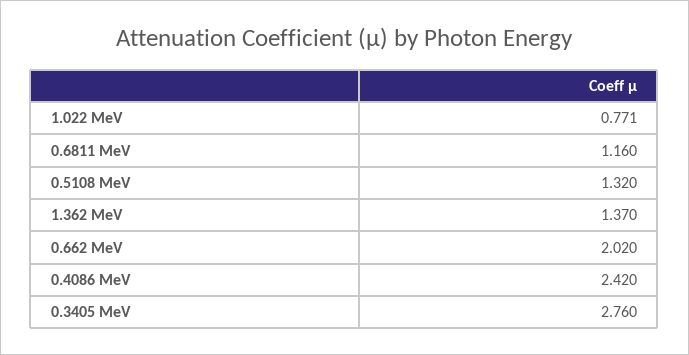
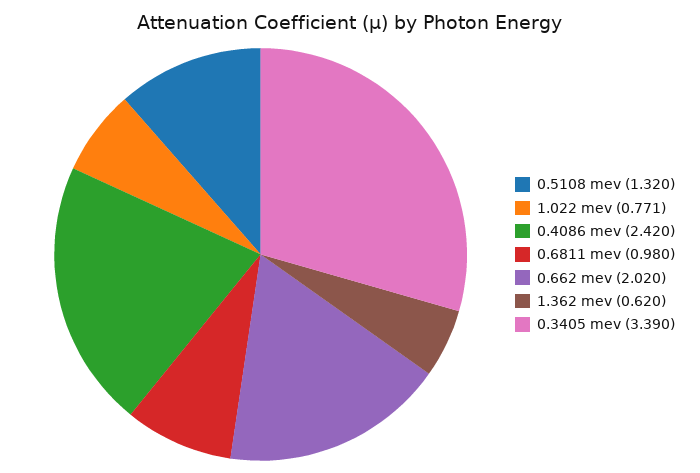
0.6811 MeV: 1.16 -> 0.98
1.362 MeV: 1.37 -> 0.62
0.3405 MeV: 2.76 -> 3.39

